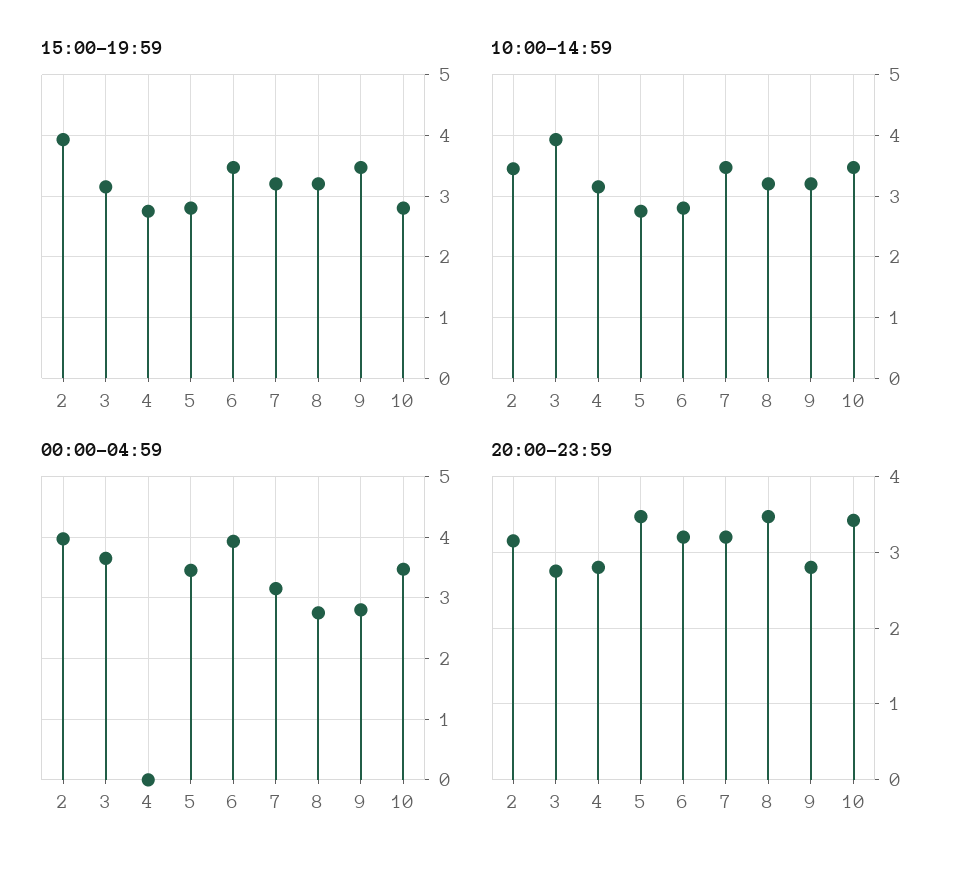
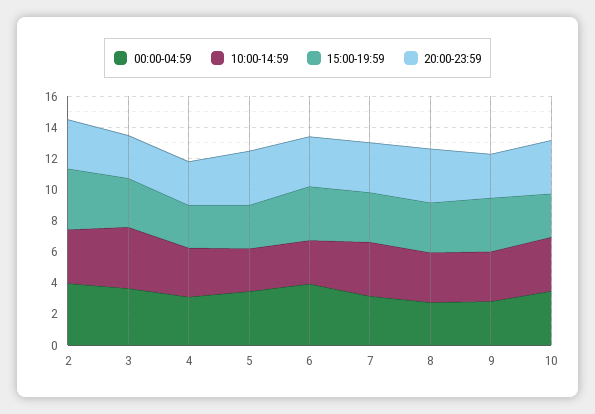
00:00-04:59, 4: 0 -> 3

